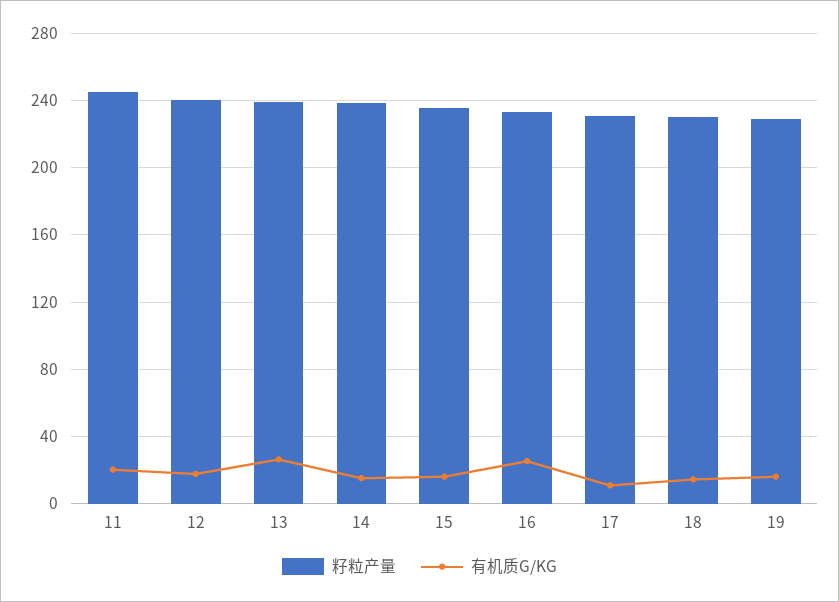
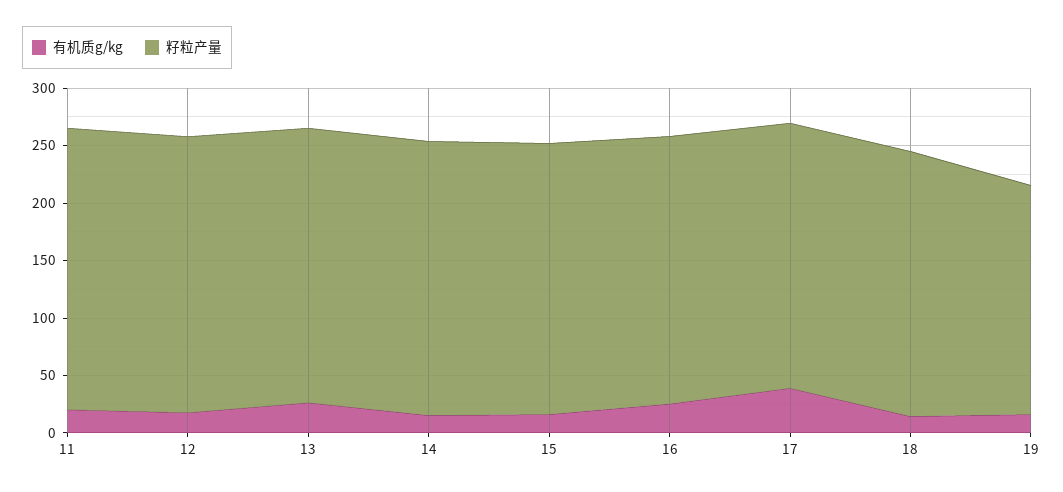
有机质G/KG, 17: 10 -> 40
籽粒产量, 19: 230 -> 200

